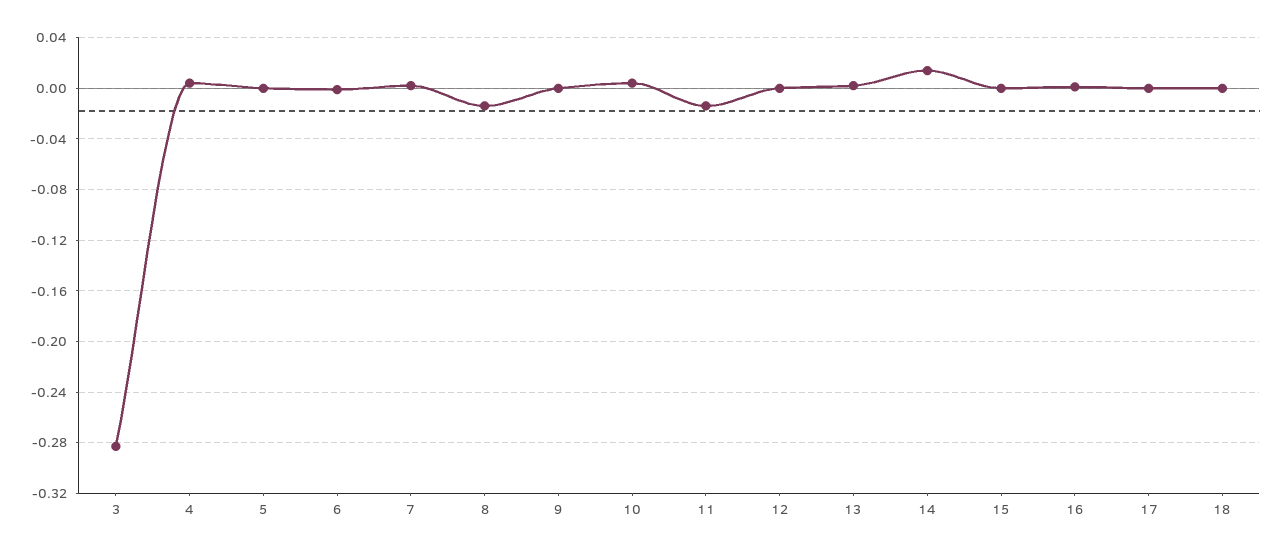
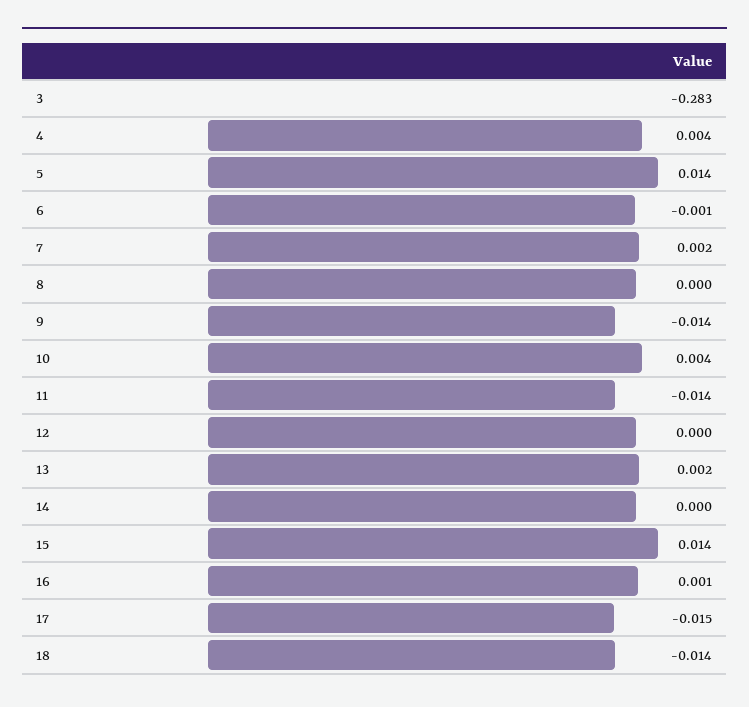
5: 0 -> 0.014
8: -0.015 -> 0
9: 0 -> -0.014
14: 0.015 -> 0
15: 0 -> 0.014
17: 0 -> -0.015
18: 0 -> -0.014

